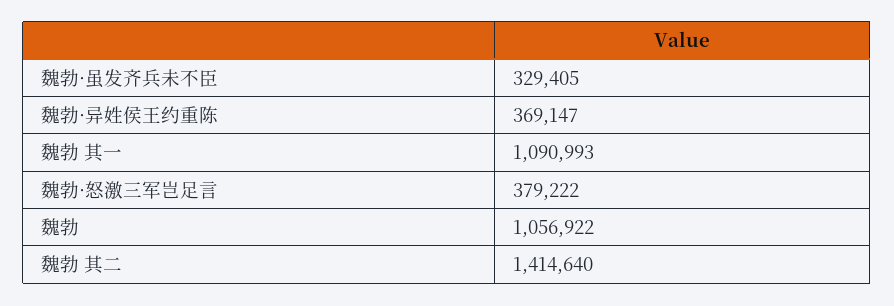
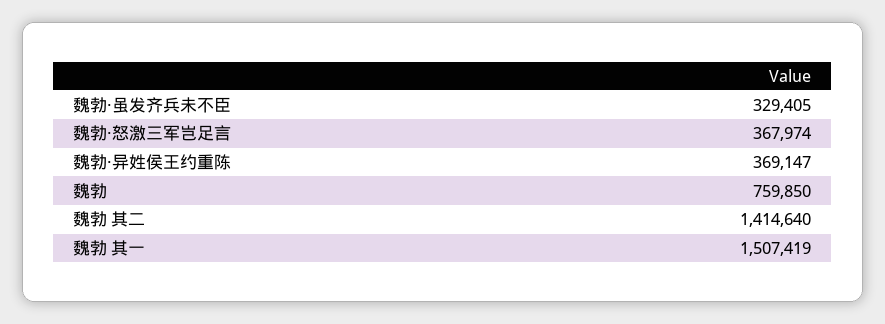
魏勃 其一: 1090993 -> 1507419
魏勃·怒激三军岂足言: 379222 -> 367974
魏勃: 1056922 -> 759850

